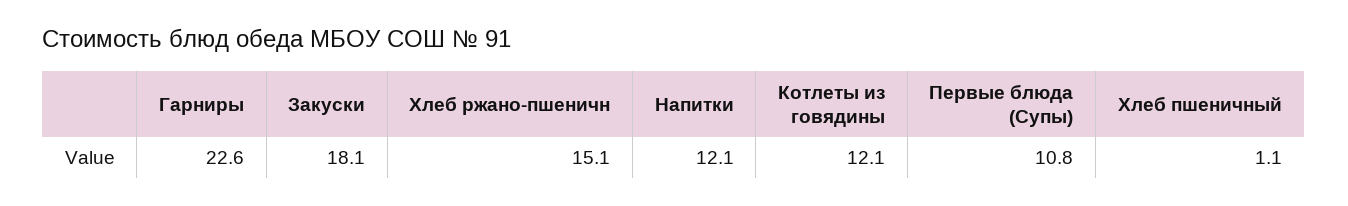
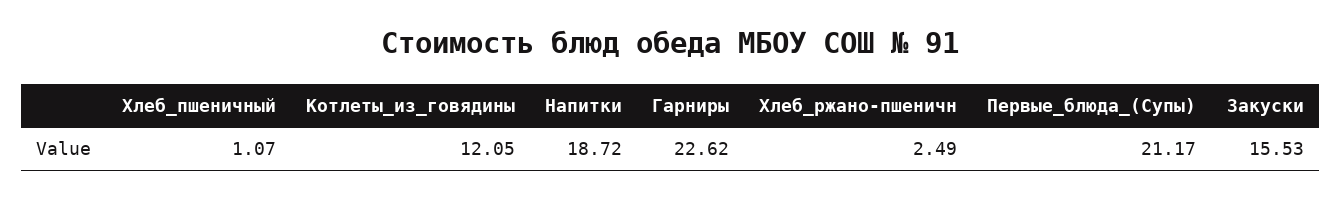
Закуски: 18.1 -> 15.53
Хлеб ржано-пшеничн: 15.1 -> 2.49
Напитки: 12.1 -> 18.72
Первые блюда (Супы): 10.8 -> 21.17

